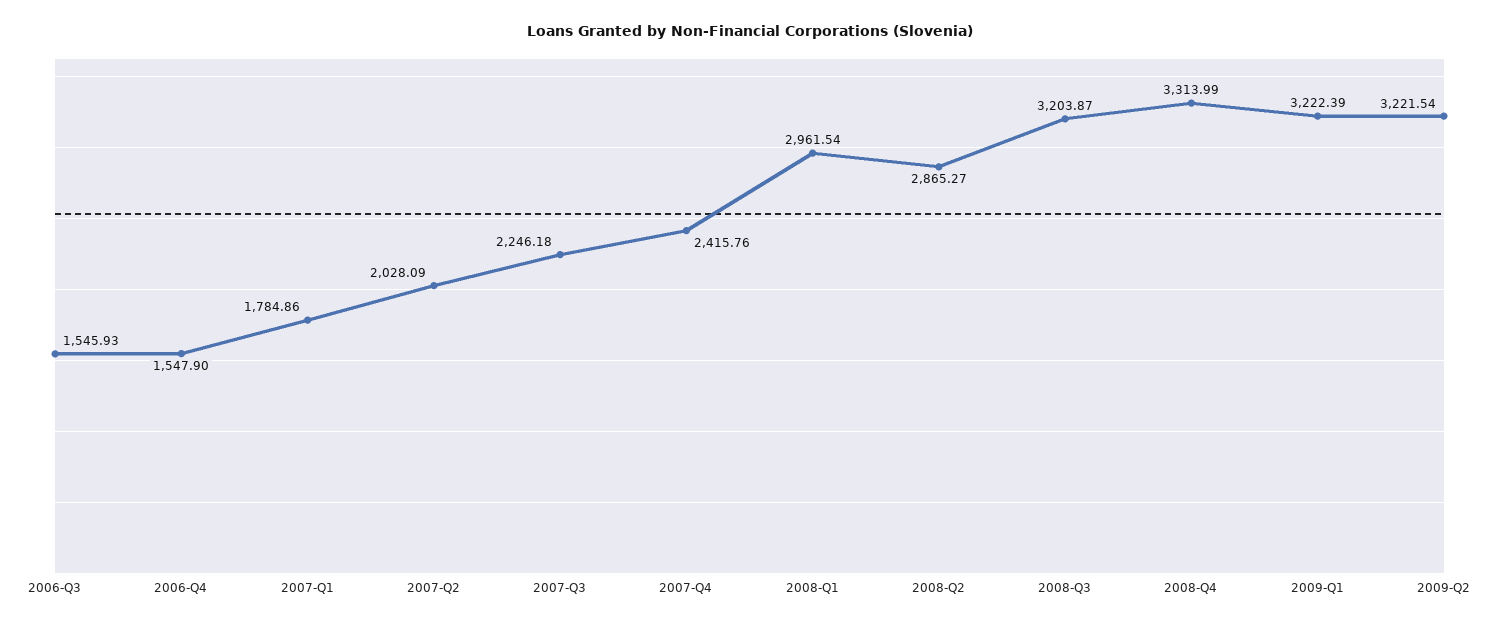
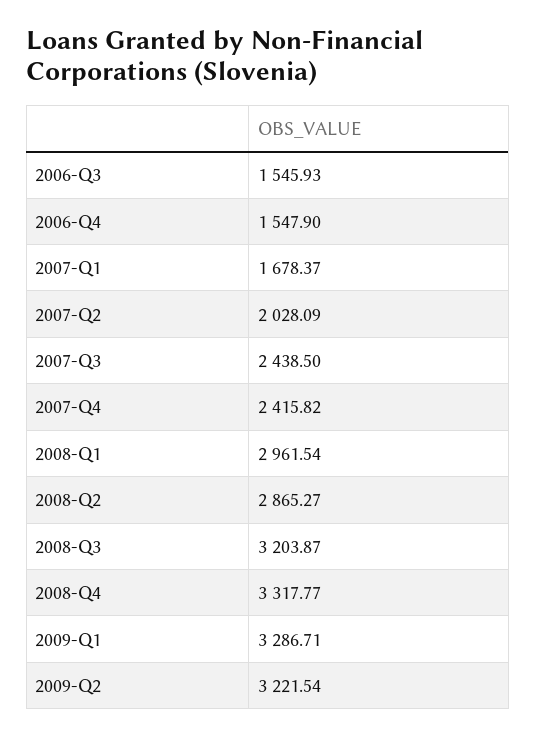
2007-Q1: 1784.86 -> 1678.37
2007-Q3: 2246.18 -> 2438.5
2007-Q4: 2415.76 -> 2415.82
2008-Q4: 3313.99 -> 3317.77
2009-Q1: 3222.39 -> 3286.71

